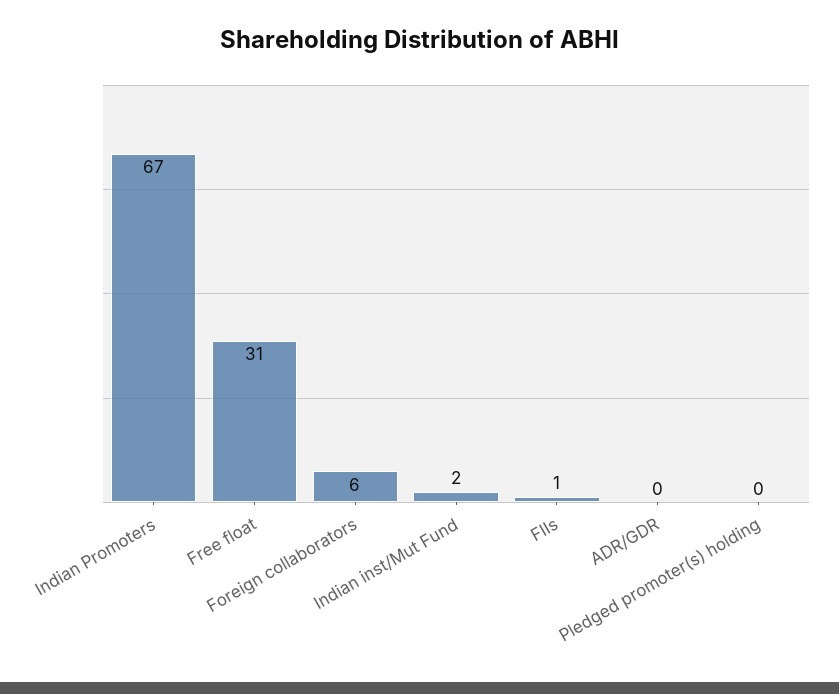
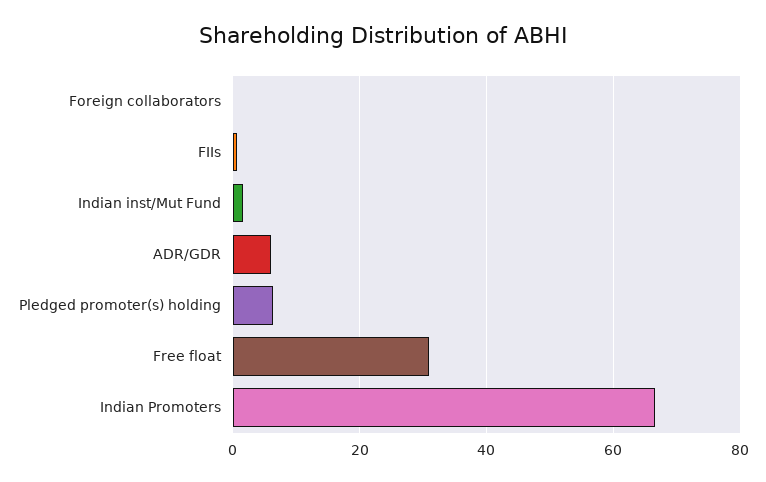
Foreign collaborators: 6 -> 0
ADR/GDR: 0 -> 6
Pledged promoter(s) holding: 0 -> 6

